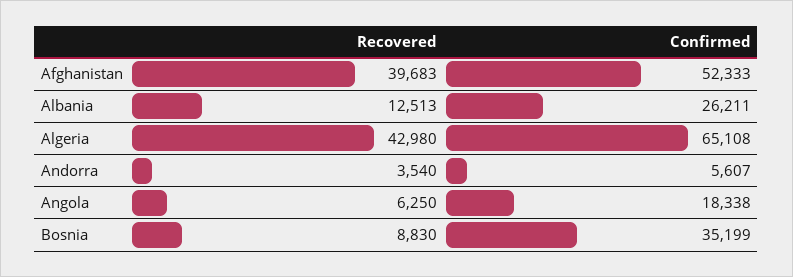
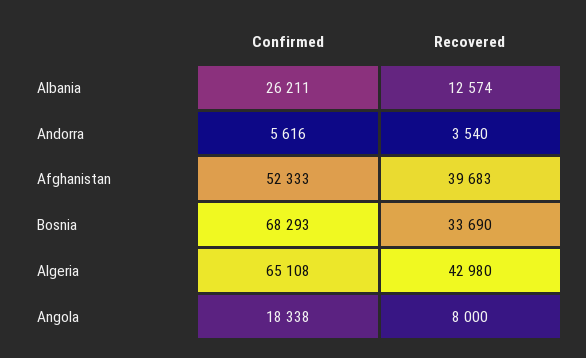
Recovered, Albania: 12513 -> 12574
Confirmed, Andorra: 5607 -> 5616
Recovered, Angola: 6250 -> 8000
Recovered, Bosnia: 8830 -> 33690
Confirmed, Bosnia: 35199 -> 68293

